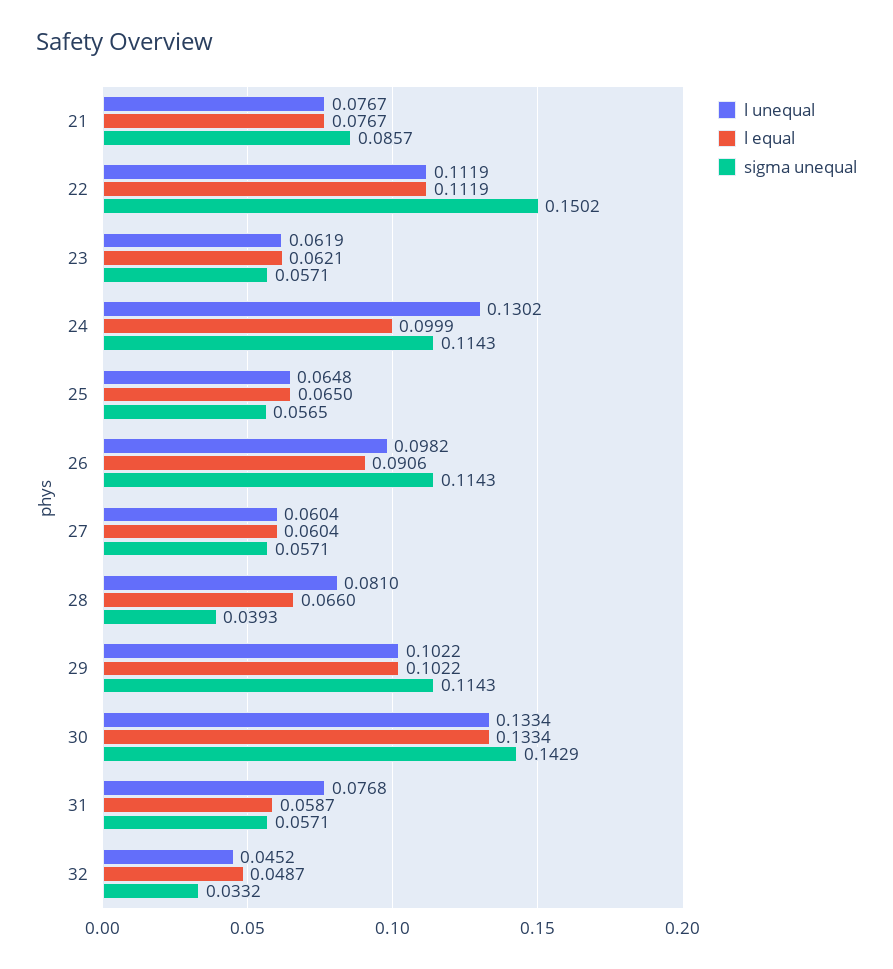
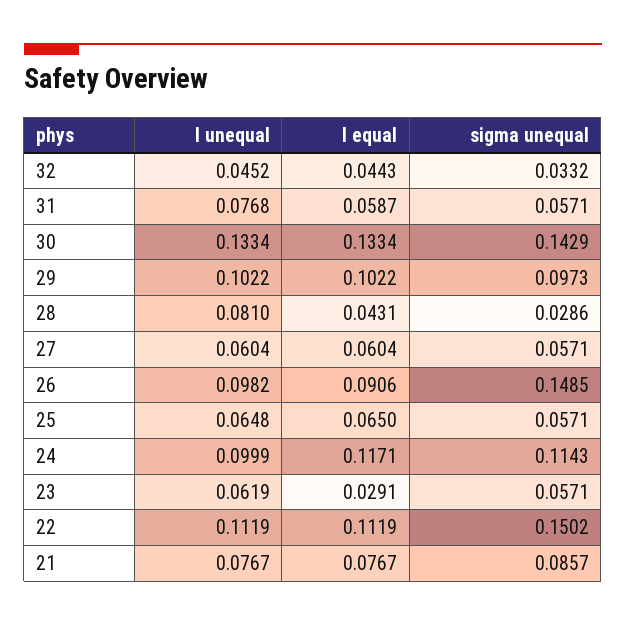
l equal, 23: 0.0621 -> 0.0291
l unequal, 24: 0.1302 -> 0.0999
l equal, 24: 0.0999 -> 0.1171
sigma unequal, 25: 0.0565 -> 0.0571
sigma unequal, 26: 0.1143 -> 0.1485
l equal, 28: 0.066 -> 0.0431
sigma unequal, 28: 0.0393 -> 0.0286
sigma unequal, 29: 0.1143 -> 0.0973
l equal, 32: 0.0487 -> 0.0443

